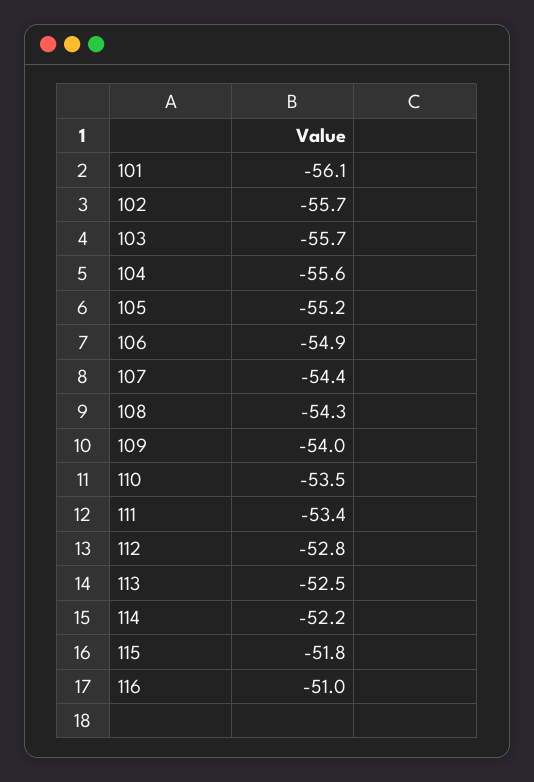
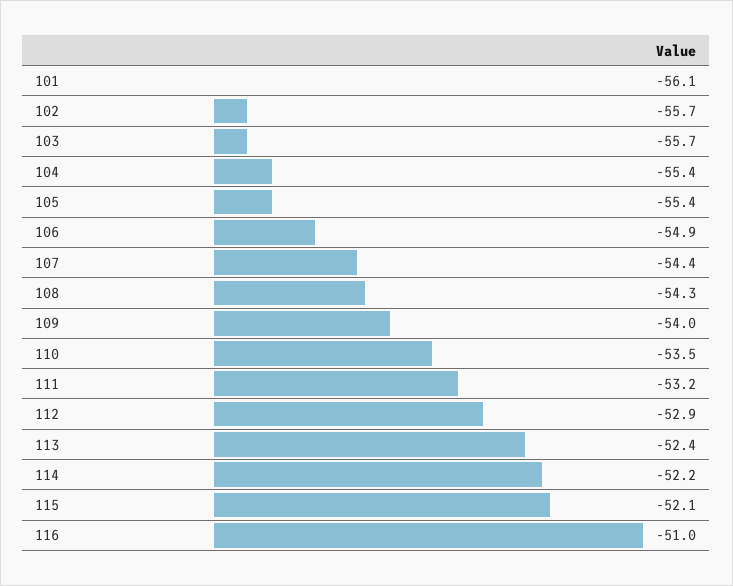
104: -55.6 -> -55.4
105: -55.2 -> -55.4
111: -53.4 -> -53.2
112: -52.8 -> -52.9
113: -52.5 -> -52.4
115: -51.8 -> -52.1

